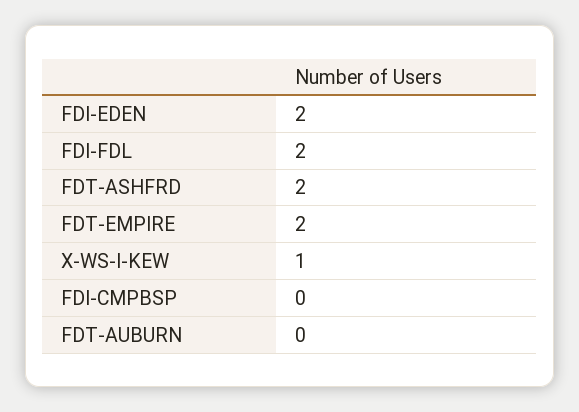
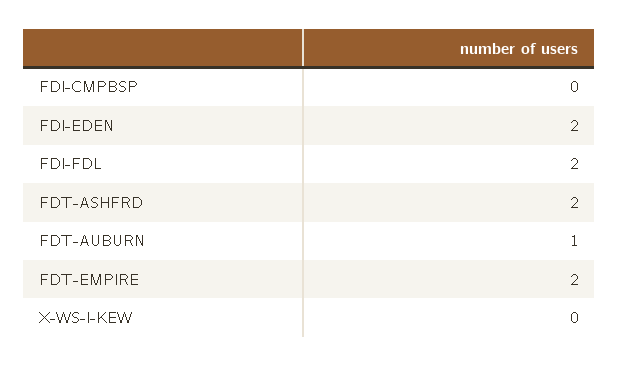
X-WS-I-KEW: 1 -> 0
FDT-AUBURN: 0 -> 1

